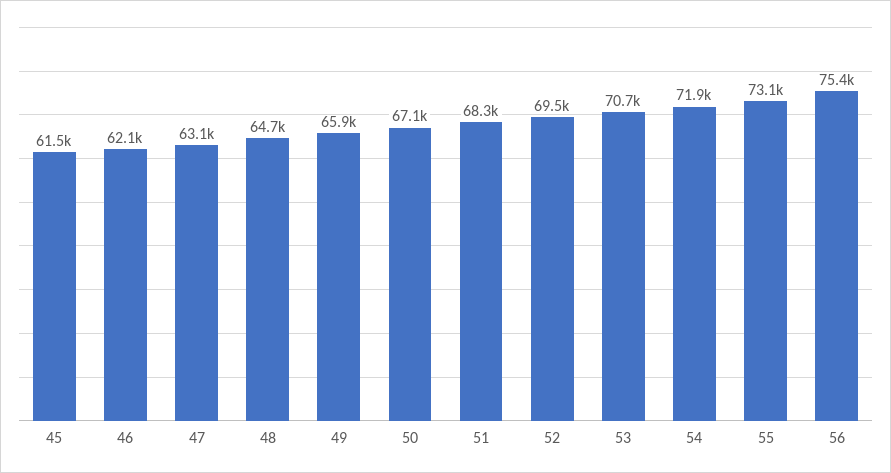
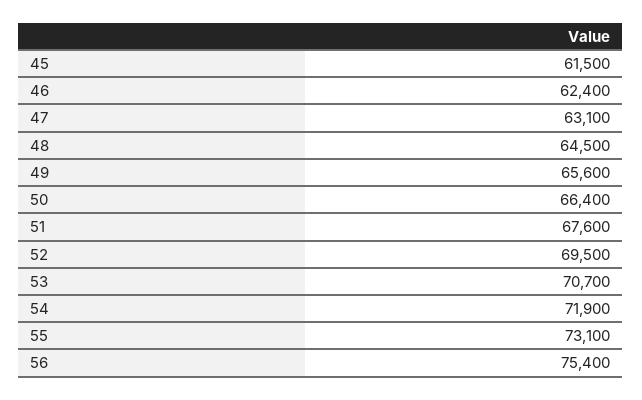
46: 62100 -> 62400
48: 64700 -> 64500
49: 65900 -> 65600
50: 67100 -> 66400
51: 68300 -> 67600

